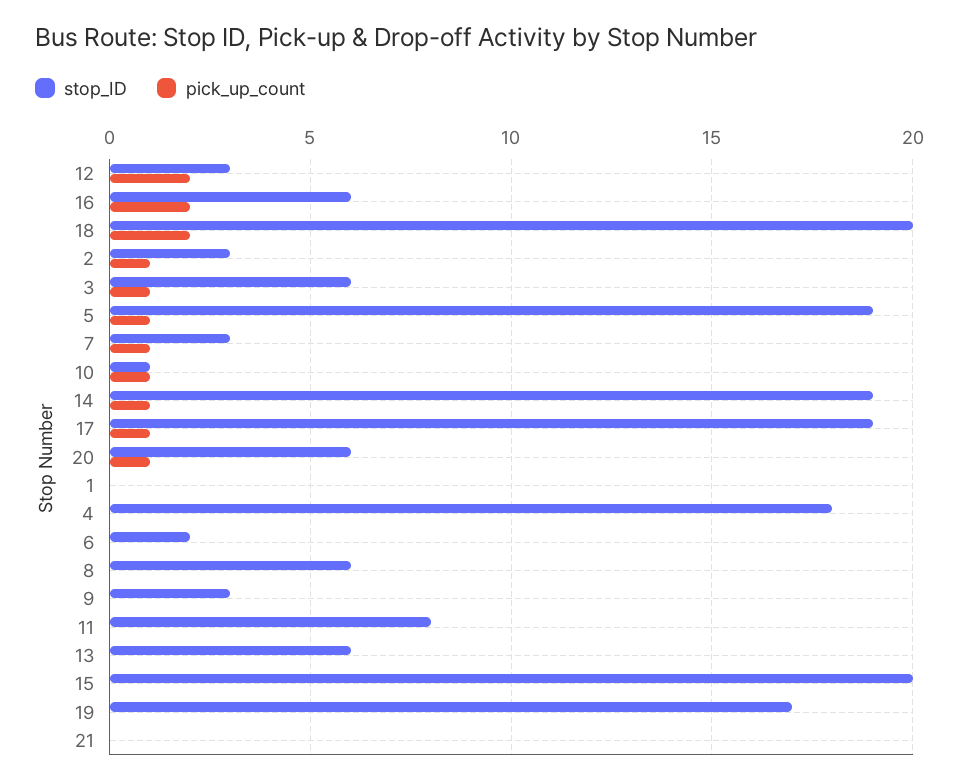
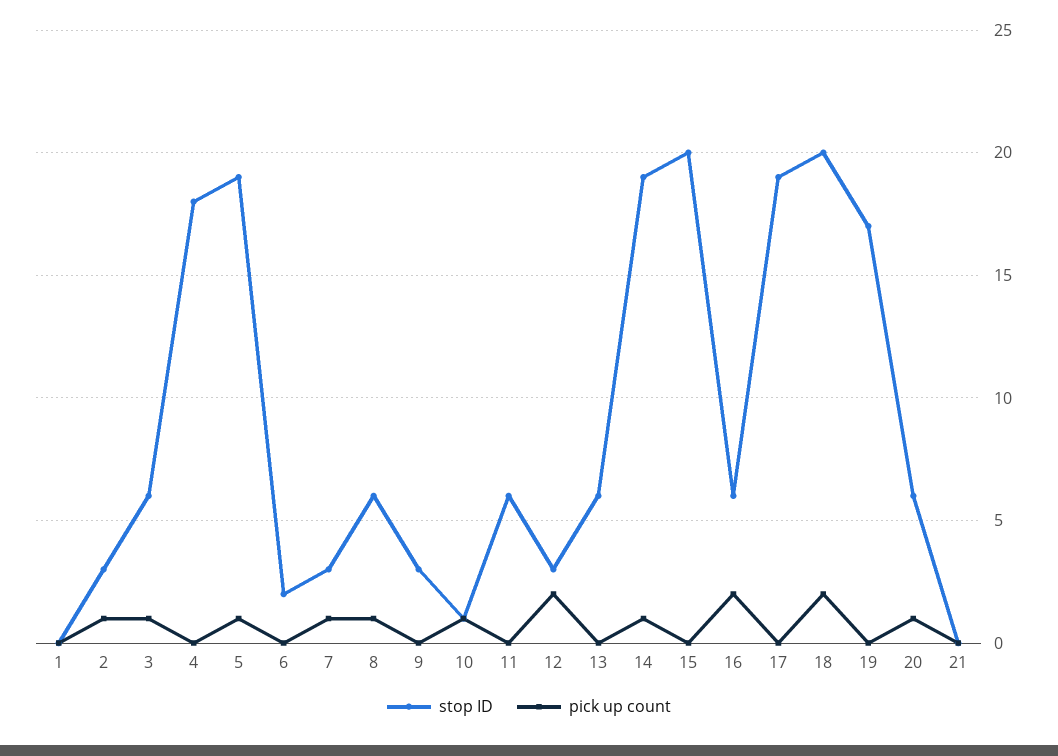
pick_up_count, 17: 1 -> 0
pick_up_count, 8: 0 -> 1
stop_ID, 11: 8 -> 6

